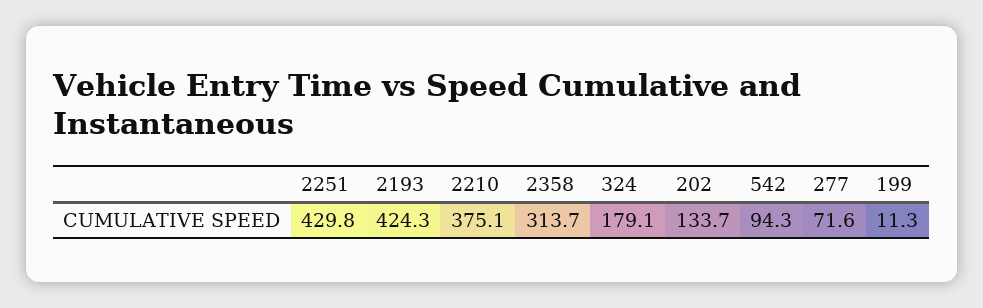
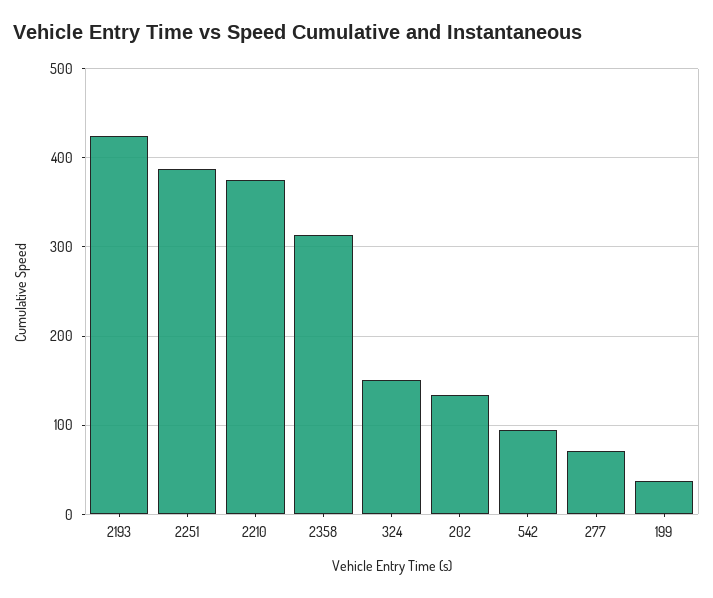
2251: 429.8 -> 390
324: 179.1 -> 150
199: 11.3 -> 40

